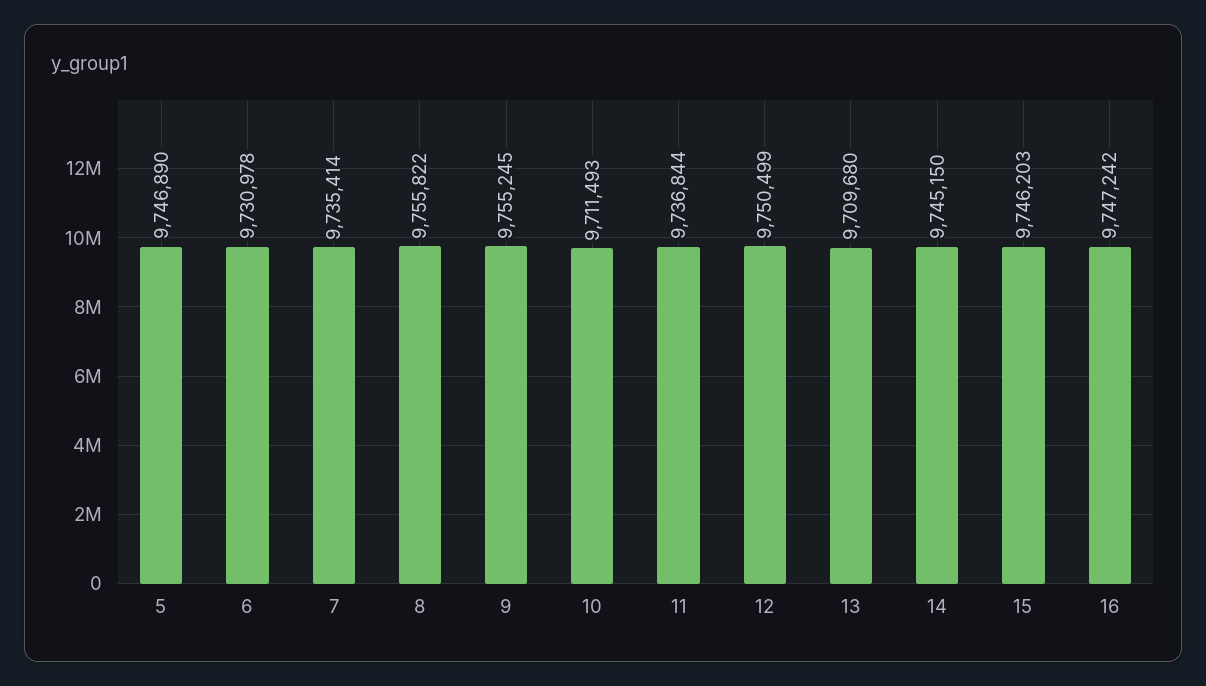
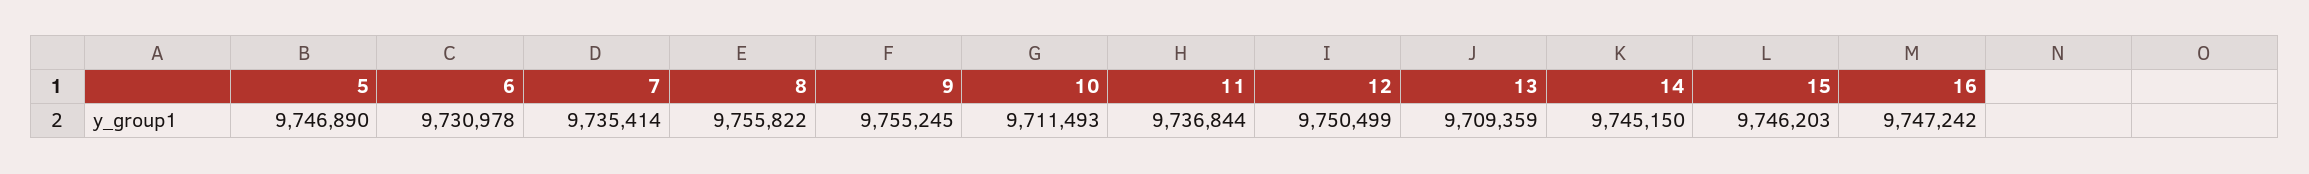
13: 9709680 -> 9709359

